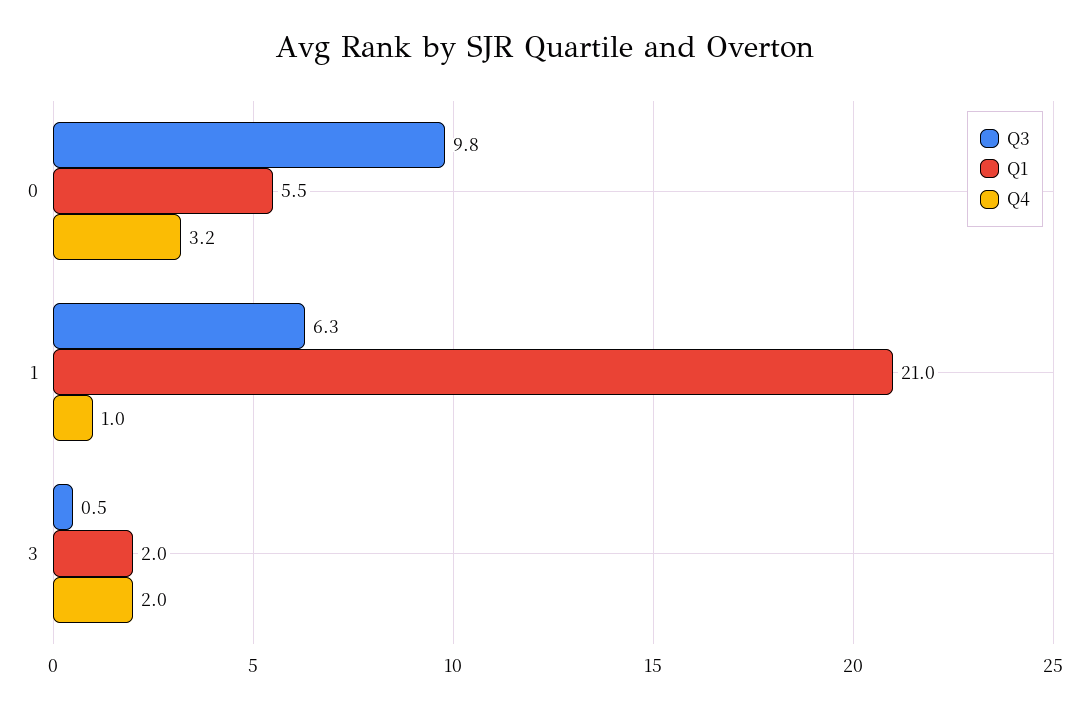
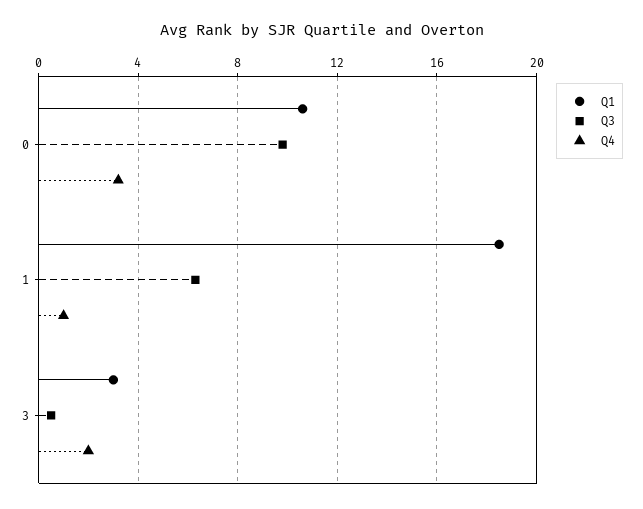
Q1, 0: 5.5 -> 10.5
Q1, 1: 21 -> 18.5
Q1, 3: 2 -> 3

